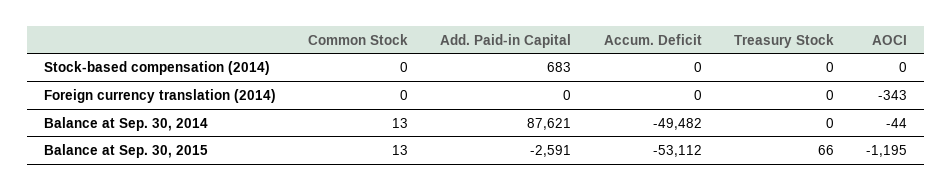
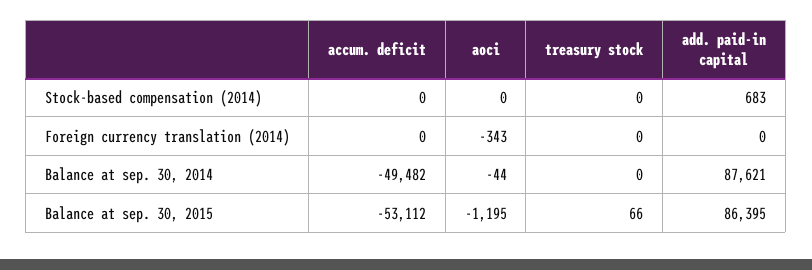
Common Stock, Stock-based compensation (2014): 0 -> none
Common Stock, Foreign currency translation (2014): 0 -> none
Common Stock, Balance at Sep. 30, 2014: 13 -> none
Common Stock, Balance at Sep. 30, 2015: 13 -> none
Add. Paid-in Capital, Balance at Sep. 30, 2015: -2591 -> 86395

